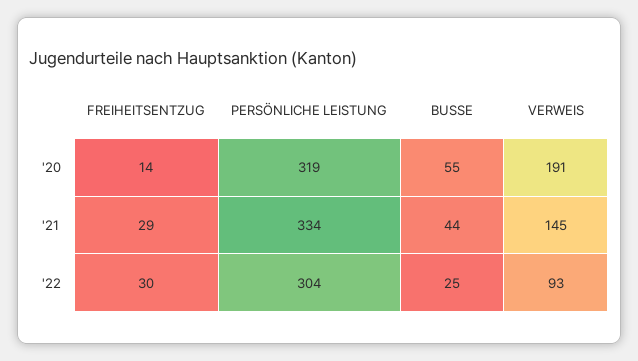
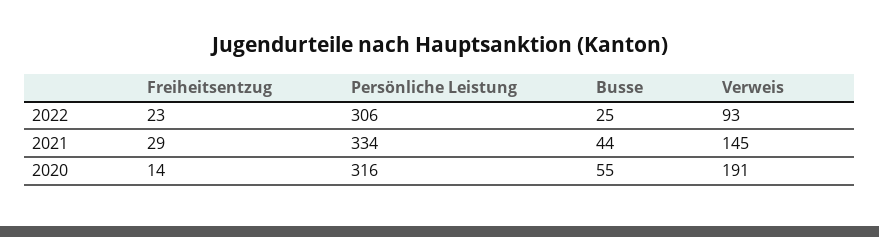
PERSÖNLICHE LEISTUNG, '20: 319 -> 316
FREIHEITSENTZUG, '22: 30 -> 23
PERSÖNLICHE LEISTUNG, '22: 304 -> 306

